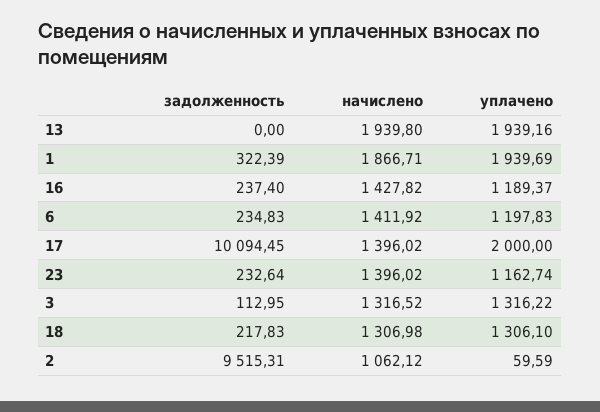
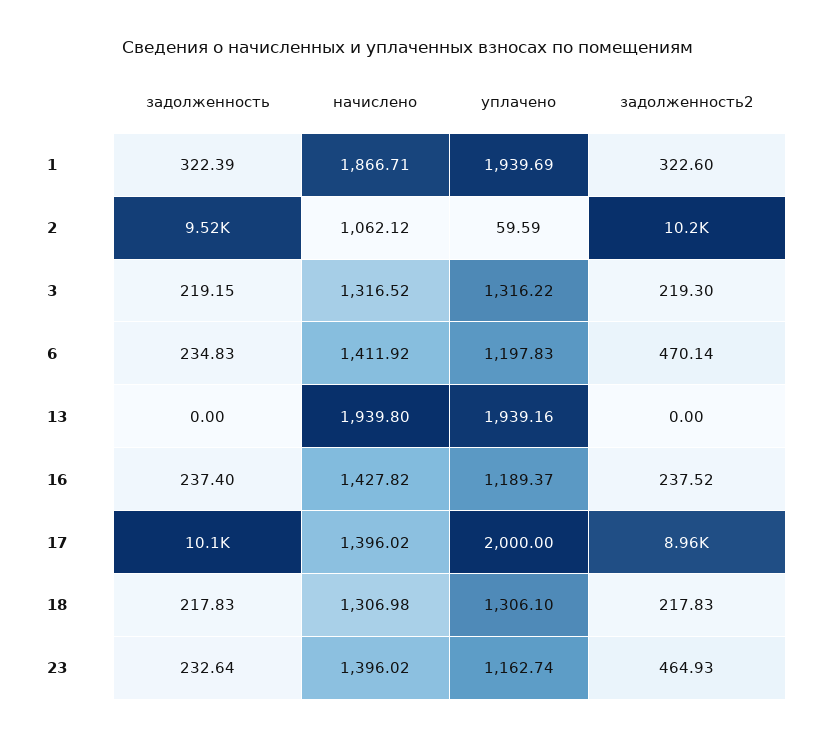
задолженность, 3: 112.95 -> 219.15
задолженность2, 1: none -> 322.6
задолженность2, 2: none -> 10200
задолженность2, 3: none -> 219.3
задолженность2, 6: none -> 470.14
задолженность2, 13: none -> 0
задолженность2, 16: none -> 237.52
задолженность2, 17: none -> 8960
задолженность2, 18: none -> 217.83
задолженность2, 23: none -> 464.93

